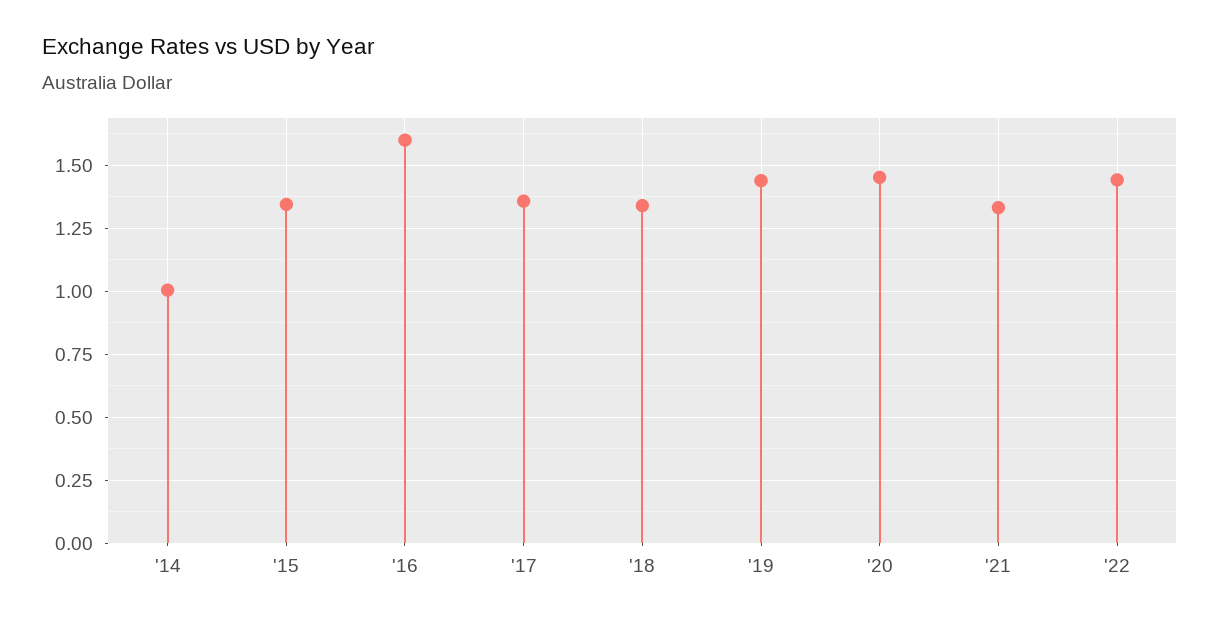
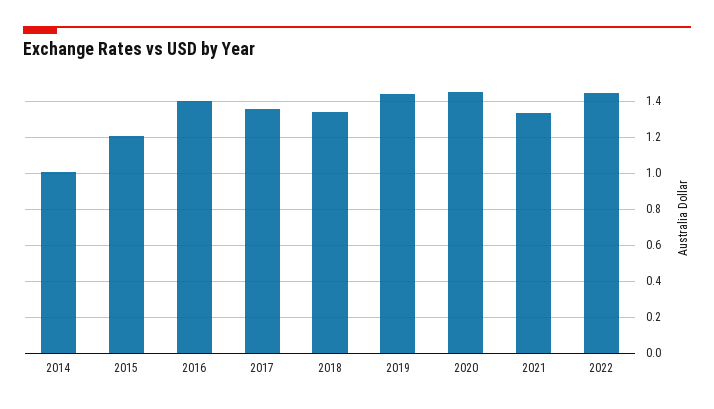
'15: 1.35 -> 1.2
'16: 1.6 -> 1.4

